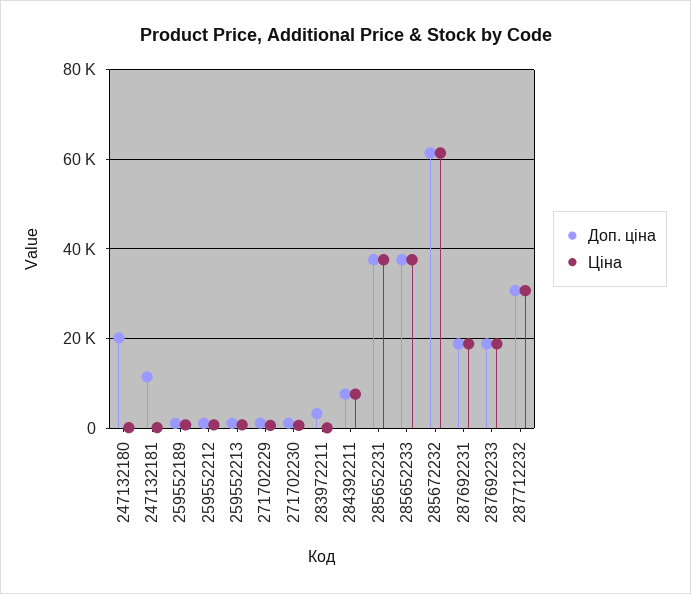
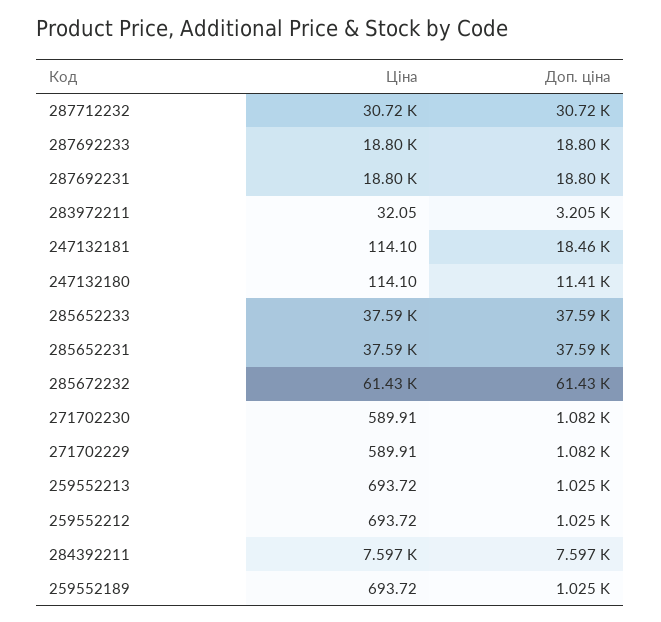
Доп. ціна, 247132180: 20000 -> 11410
Доп. ціна, 247132181: 12000 -> 18460

